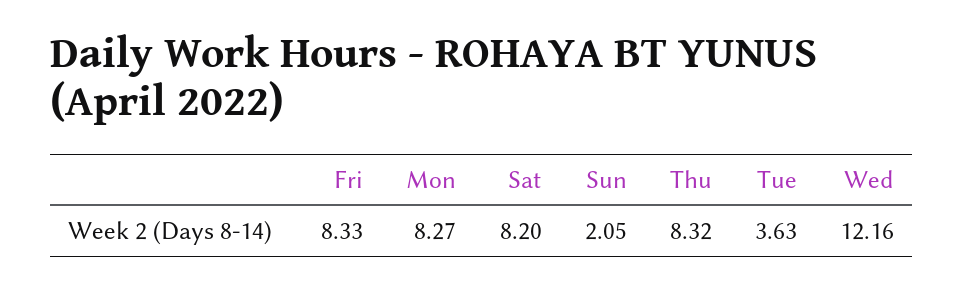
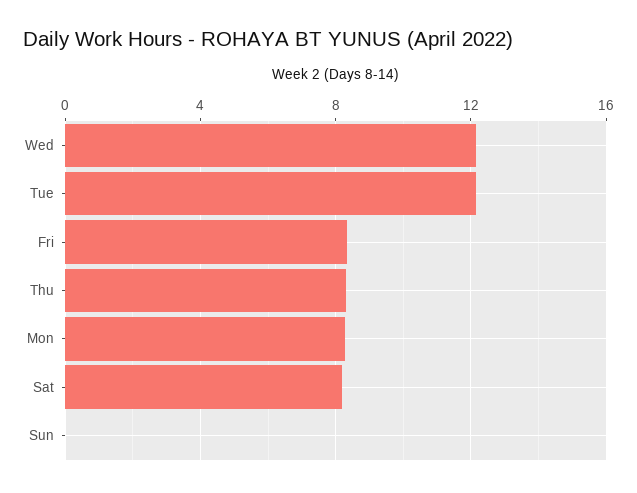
Sun: 2.05 -> 0
Tue: 3.63 -> 12

